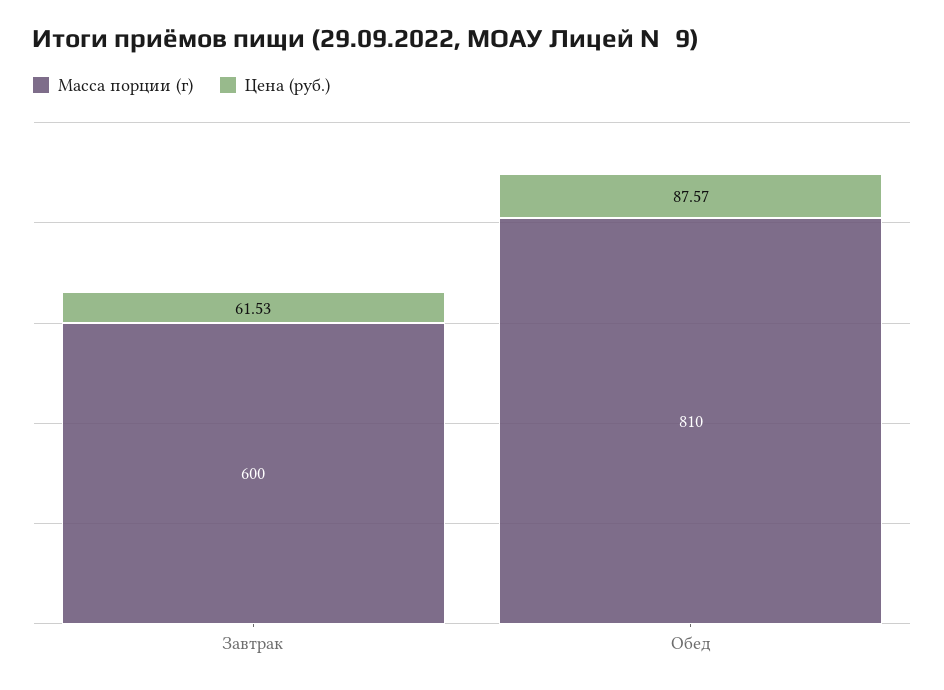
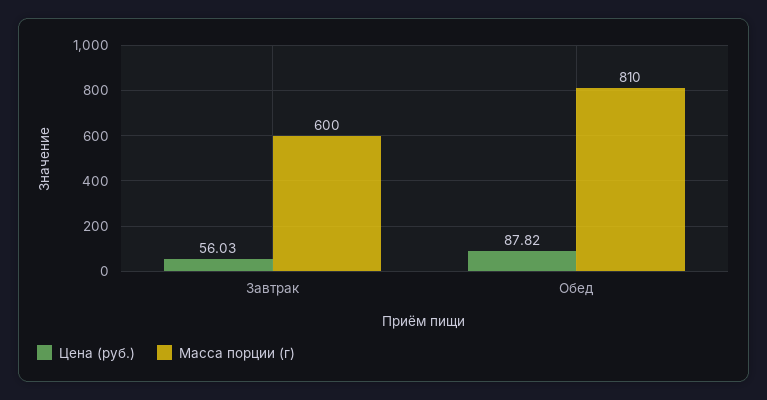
Цена (руб.), Завтрак: 61.53 -> 56.03
Цена (руб.), Обед: 87.57 -> 87.82

